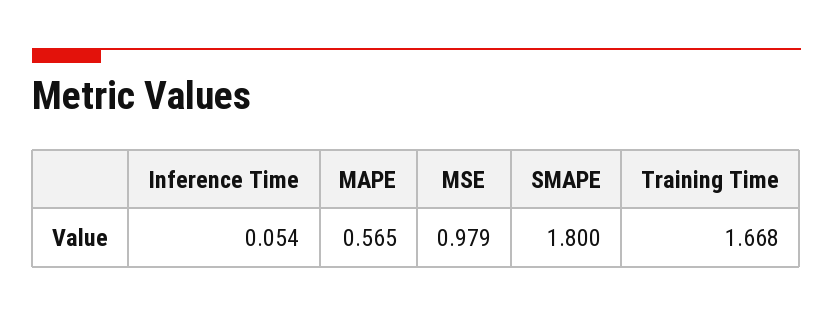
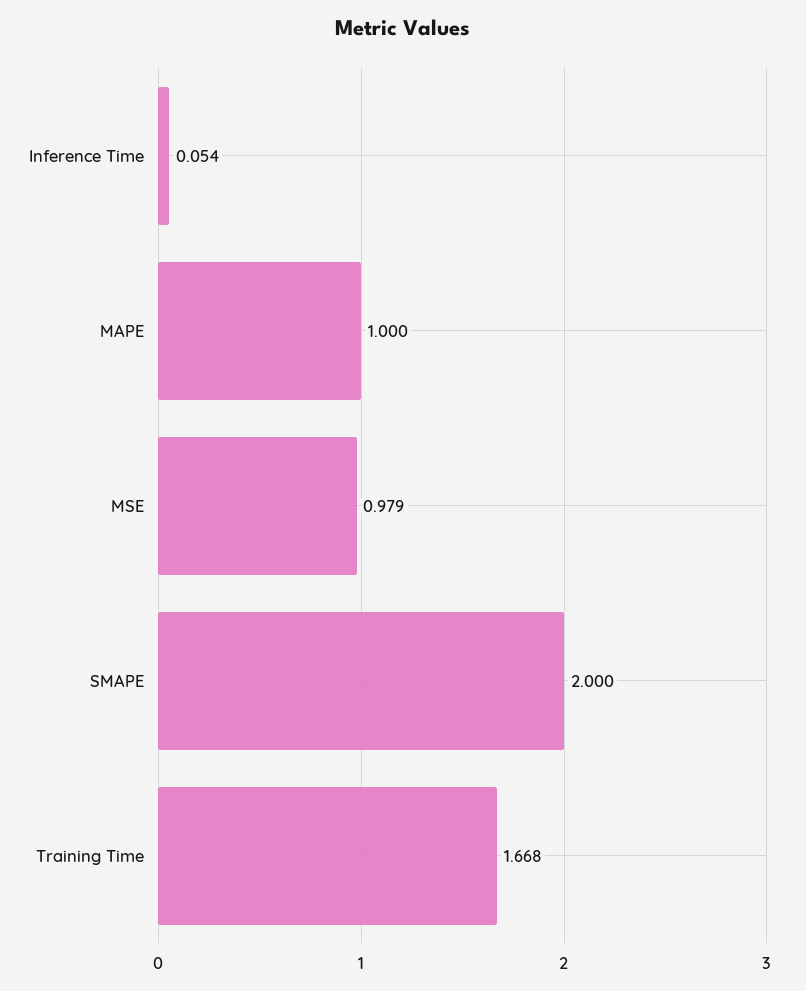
MAPE: 0.565 -> 1
SMAPE: 1.8 -> 2

